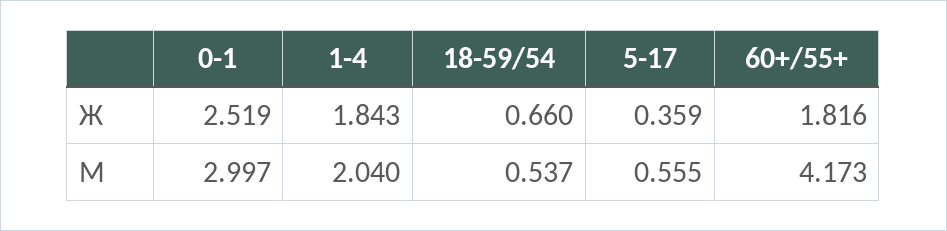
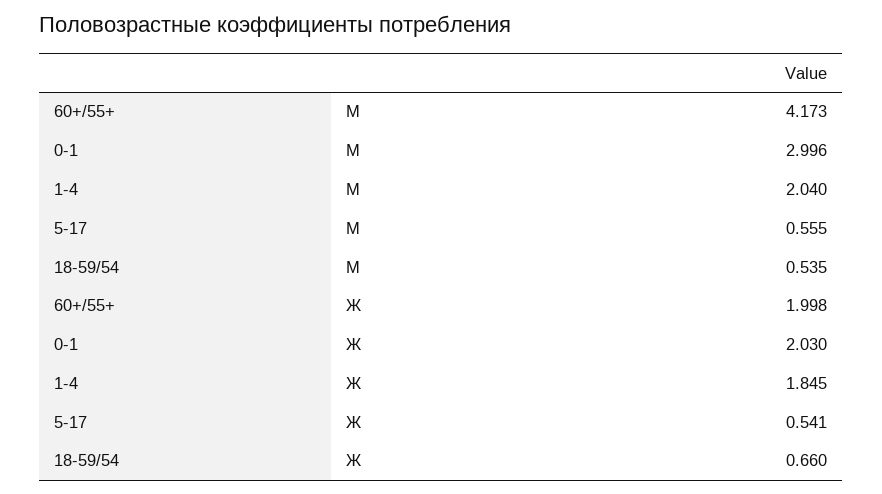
0-1, Ж: 2.519 -> 2.03
1-4, Ж: 1.843 -> 1.845
5-17, Ж: 0.359 -> 0.541
60+/55+, Ж: 1.816 -> 1.998
0-1, М: 2.997 -> 2.996
18-59/54, М: 0.537 -> 0.535

